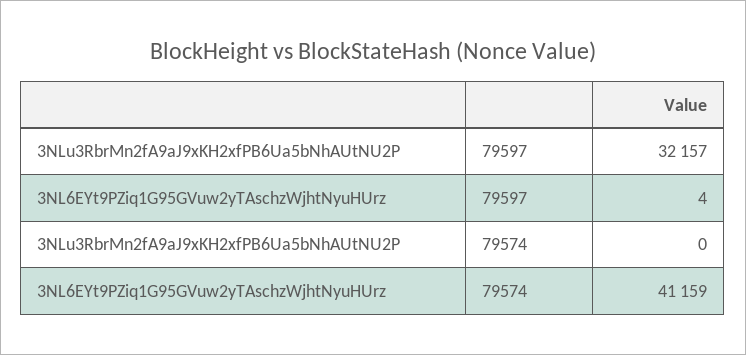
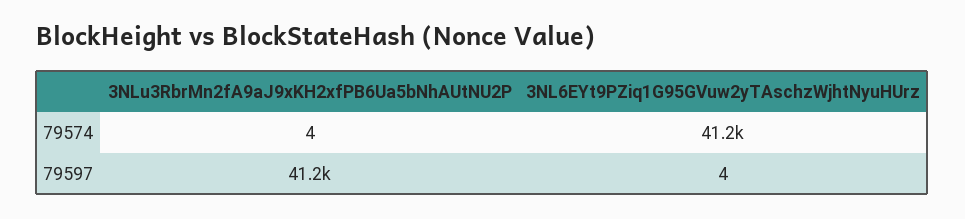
3NLu3RbrMn2fA9aJ9xKH2xfPB6Ua5bNhAUtNU2P, 79597: 32157 -> 41200
3NLu3RbrMn2fA9aJ9xKH2xfPB6Ua5bNhAUtNU2P, 79574: 0 -> 4

